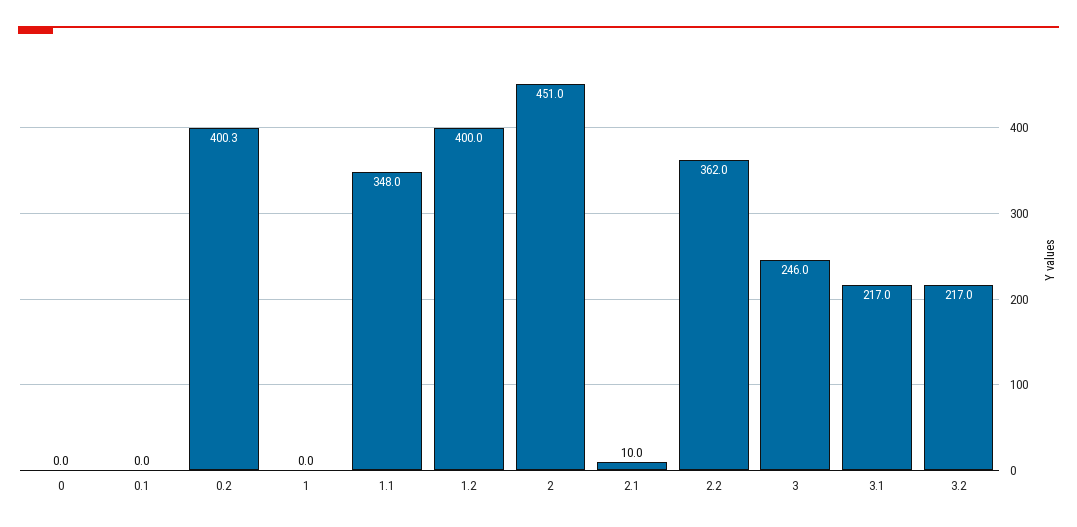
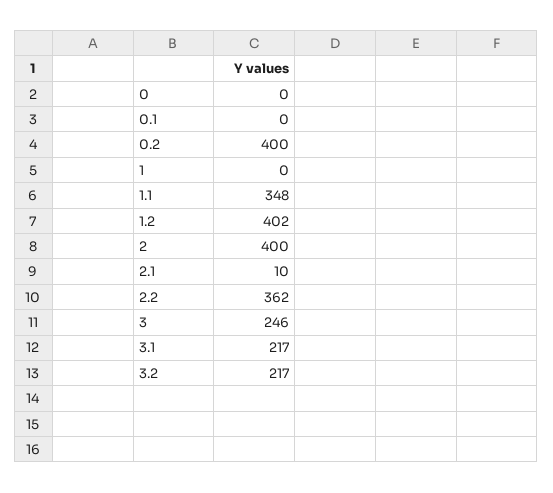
0.2: 400.3 -> 400
1.2: 400 -> 402
2: 451 -> 400

